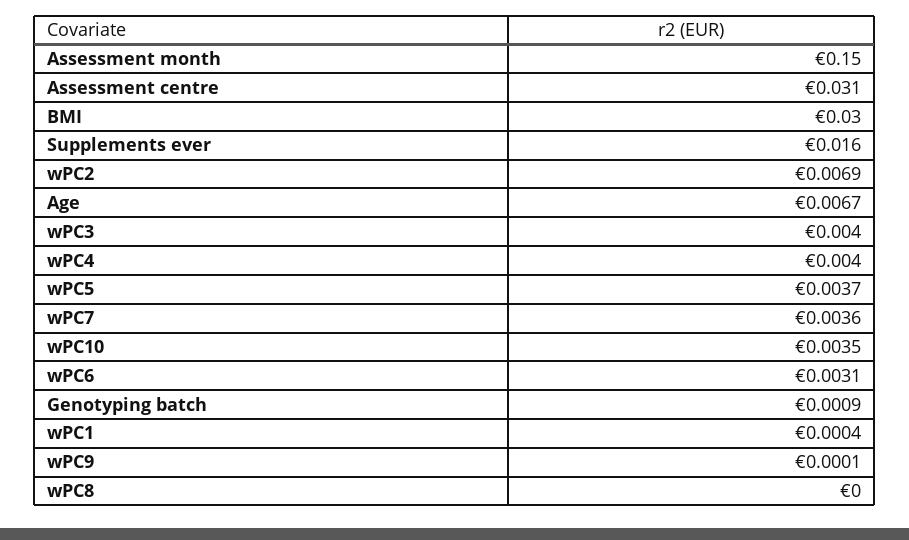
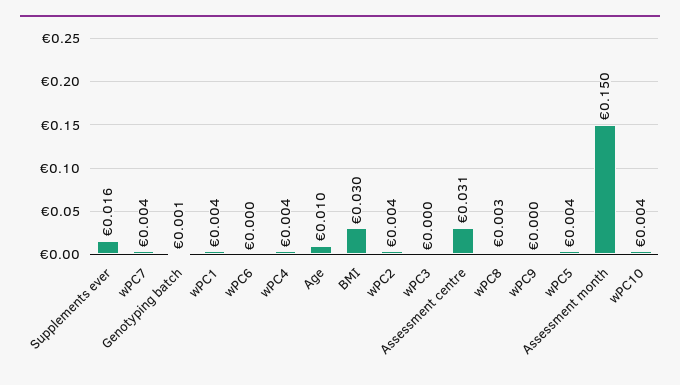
wPC2: 0.0069 -> 0.004
Age: 0.0067 -> 0.01
wPC3: 0.004 -> 0
wPC6: 0.0031 -> 0
wPC1: 0.0004 -> 0.004
wPC8: 0 -> 0.003

